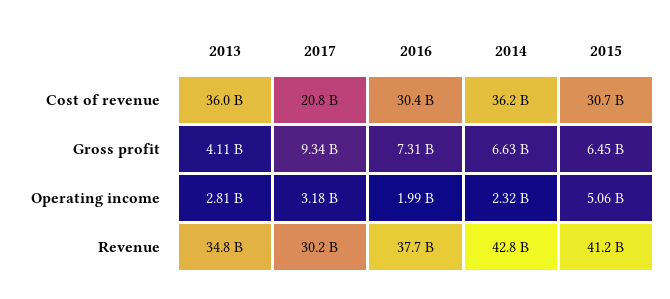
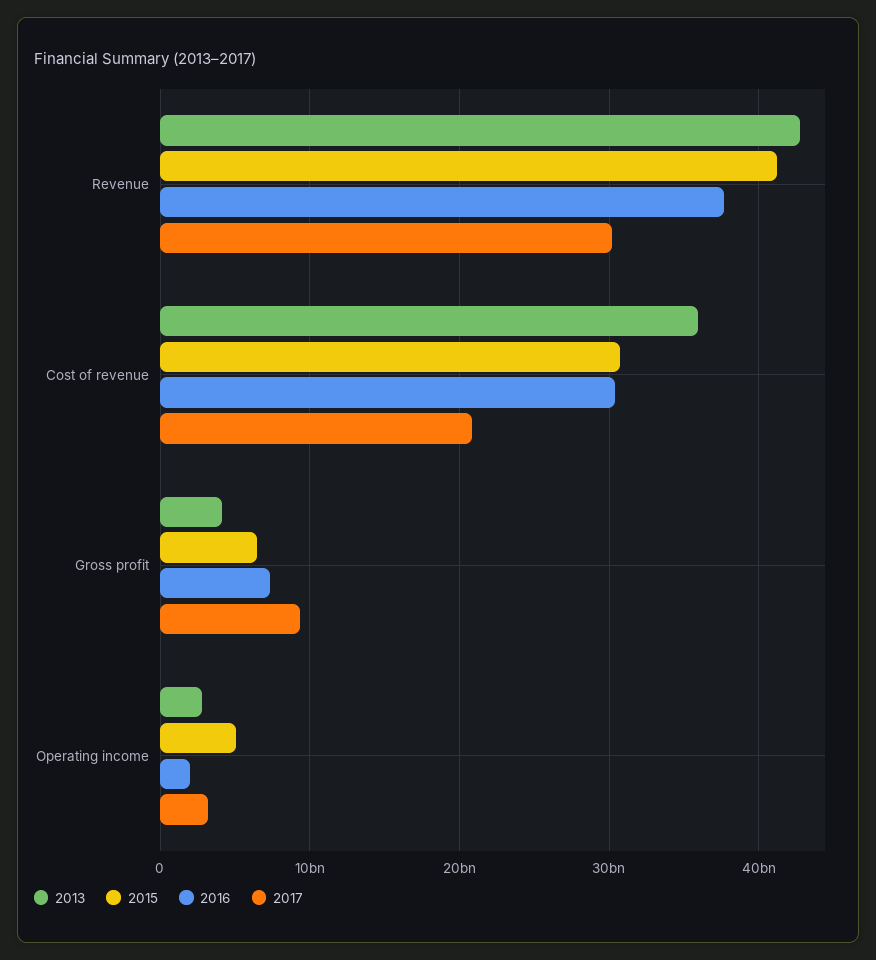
2014, Cost of revenue: 36200000000 -> none
2014, Gross profit: 6630000000 -> none
2014, Operating income: 2320000000 -> none
2013, Revenue: 34800000000 -> 43000000000
2014, Revenue: 42800000000 -> none

